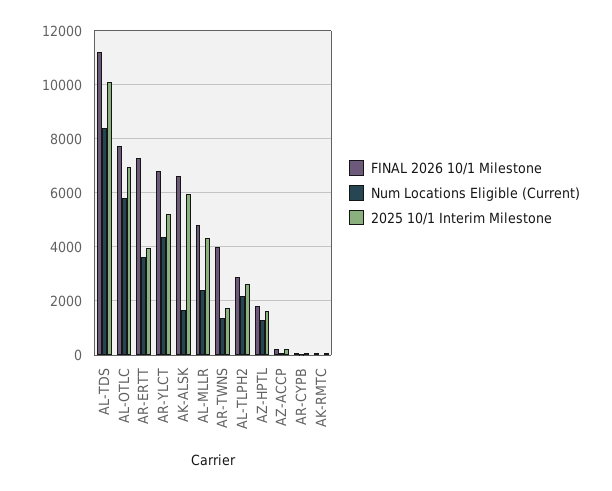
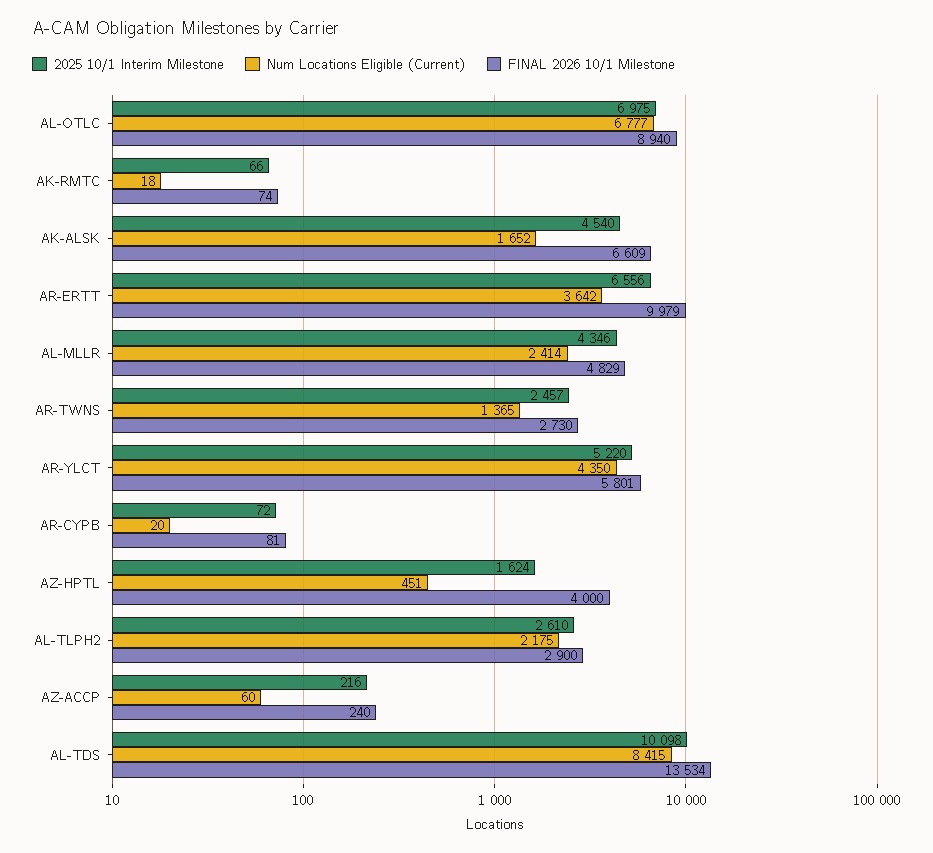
FINAL 2026 10/1 Milestone, AL-TDS: 11250 -> 13534
FINAL 2026 10/1 Milestone, AL-OTLC: 7750 -> 8940
Num Locations Eligible (Current), AL-OTLC: 5750 -> 6777
FINAL 2026 10/1 Milestone, AR-ERTT: 7250 -> 9979
2025 10/1 Interim Milestone, AR-ERTT: 4000 -> 6556
FINAL 2026 10/1 Milestone, AR-YLCT: 6750 -> 5801
2025 10/1 Interim Milestone, AK-ALSK: 6000 -> 4540
FINAL 2026 10/1 Milestone, AR-TWNS: 4000 -> 2730
2025 10/1 Interim Milestone, AR-TWNS: 1750 -> 2457
FINAL 2026 10/1 Milestone, AZ-HPTL: 1750 -> 4000
Num Locations Eligible (Current), AZ-HPTL: 1250 -> 451

